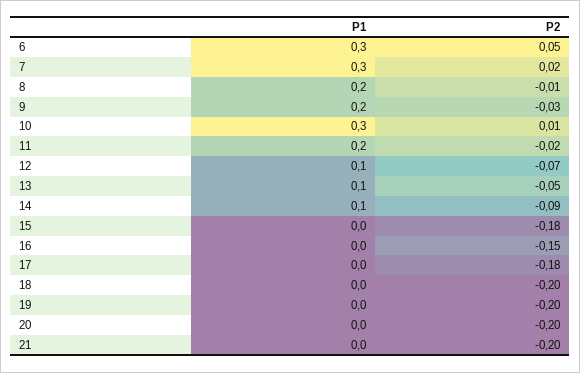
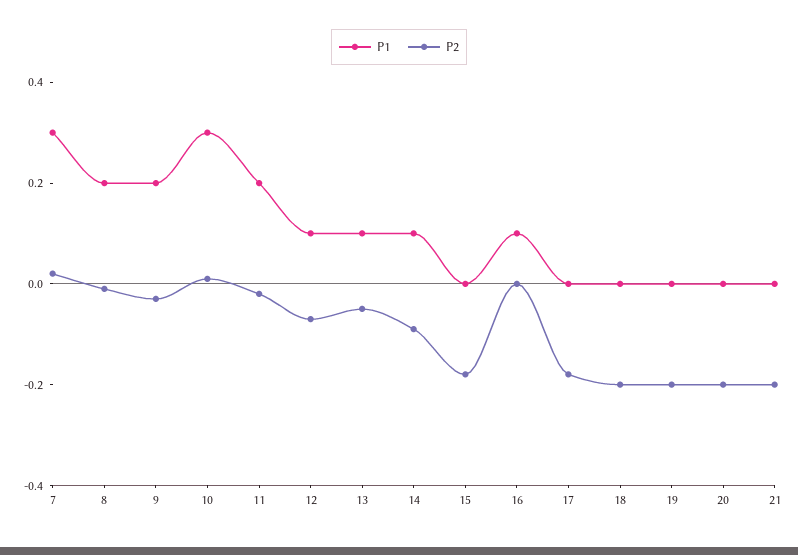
P1, 6: 0.3 -> none
P2, 6: 0.05 -> none
P1, 16: 0 -> 0.1
P2, 16: -0.15 -> 0

